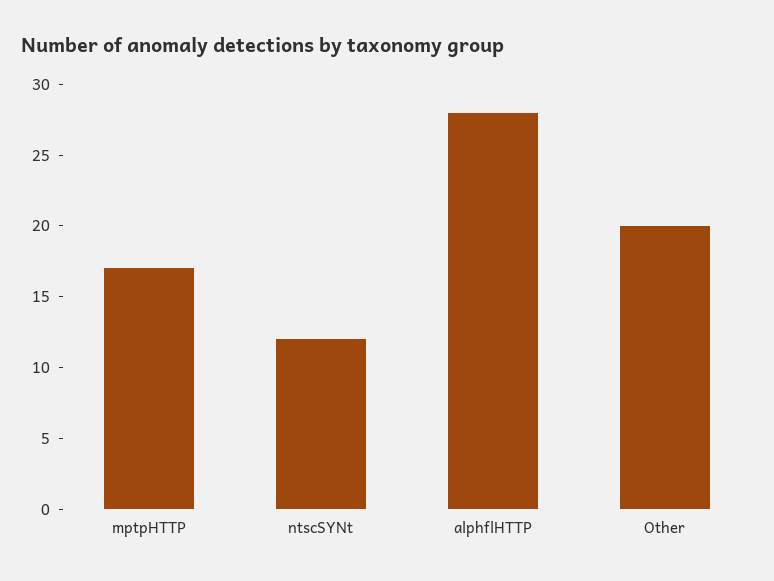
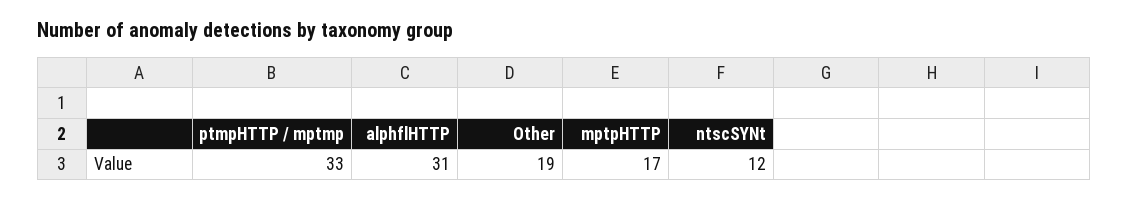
alphflHTTP: 28 -> 31
Other: 20 -> 19
ptmpHTTP / mptmp: none -> 33

